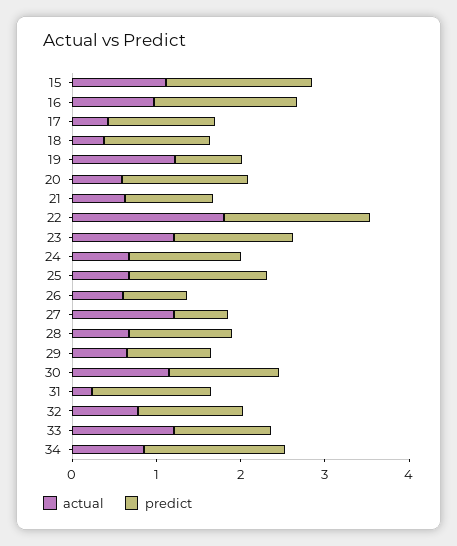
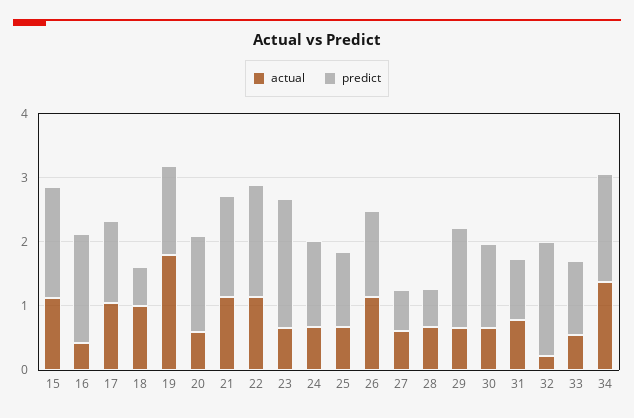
actual, 16: 1 -> 0.4
actual, 17: 0.4 -> 1
actual, 18: 0.4 -> 1
predict, 18: 1.2 -> 0.6
actual, 19: 1.2 -> 1.8
predict, 19: 0.8 -> 1.4
actual, 21: 0.6 -> 1.2
predict, 21: 1 -> 1.6
actual, 22: 1.8 -> 1.2
actual, 23: 1.2 -> 0.6
predict, 23: 1.4 -> 2
predict, 25: 1.6 -> 1.2
actual, 26: 0.6 -> 1.2
predict, 26: 0.8 -> 1.4
actual, 27: 1.2 -> 0.6
predict, 28: 1.2 -> 0.6
predict, 29: 1 -> 1.6
actual, 30: 1.2 -> 0.6
actual, 31: 0.2 -> 0.8
predict, 31: 1.4 -> 1
actual, 32: 0.8 -> 0.2
predict, 32: 1.2 -> 1.8
actual, 33: 1.2 -> 0.6
actual, 34: 0.8 -> 1.4

